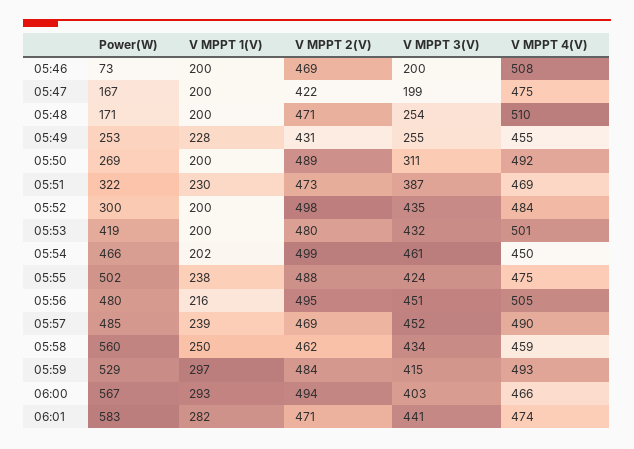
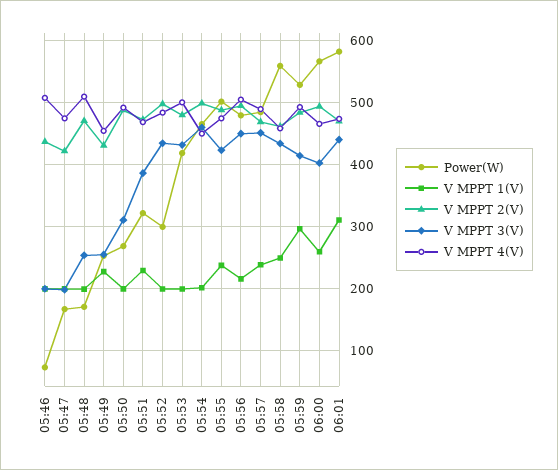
V MPPT 2(V), 05:46: 469 -> 440
V MPPT 1(V), 06:00: 293 -> 260
V MPPT 1(V), 06:01: 282 -> 310

